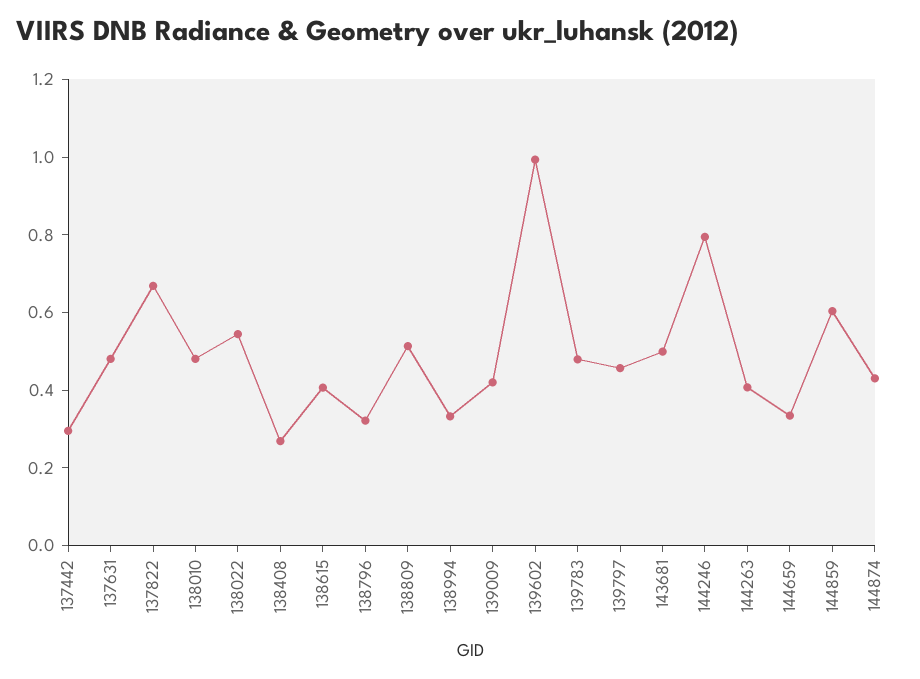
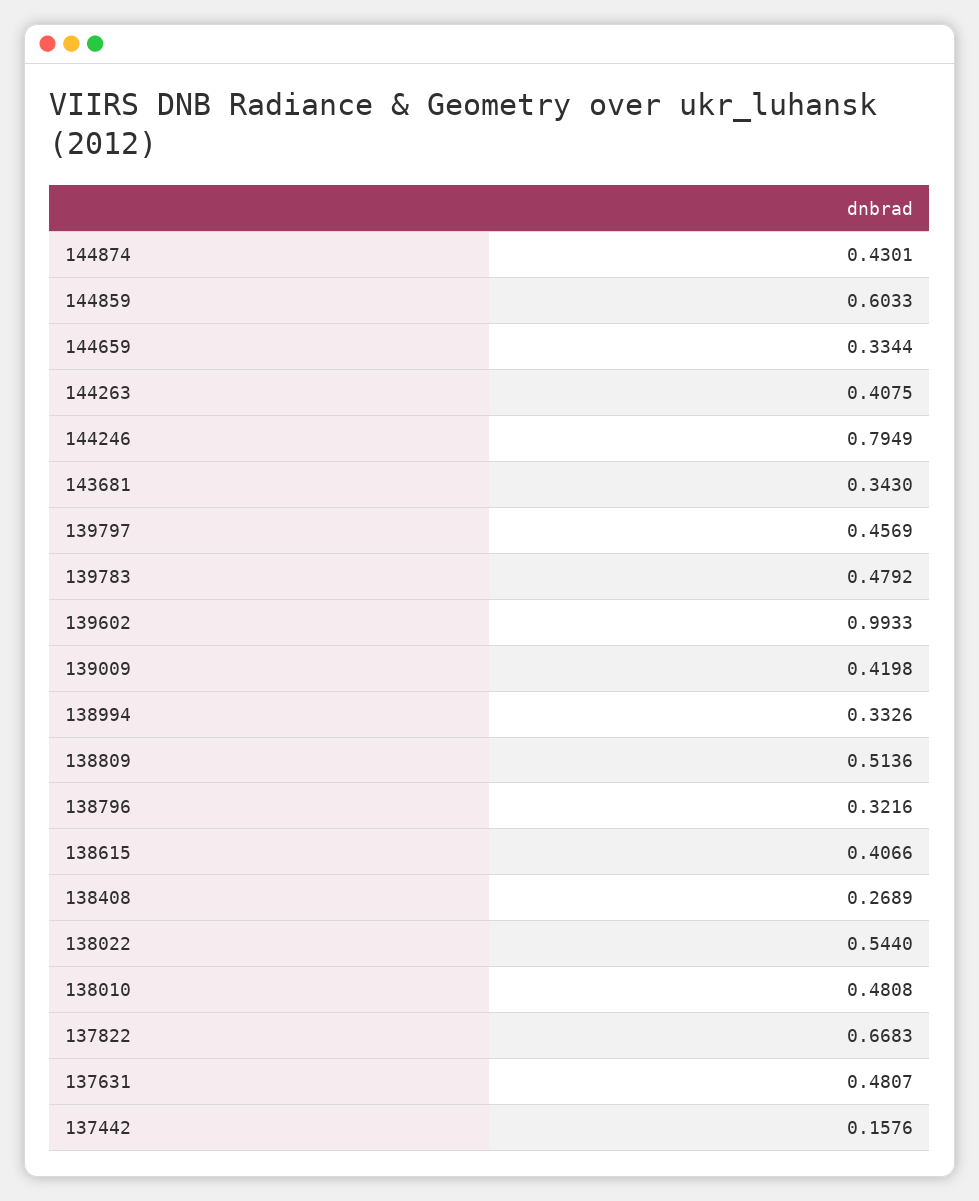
137442: 0.3 -> 0.1576
143681: 0.5 -> 0.343

